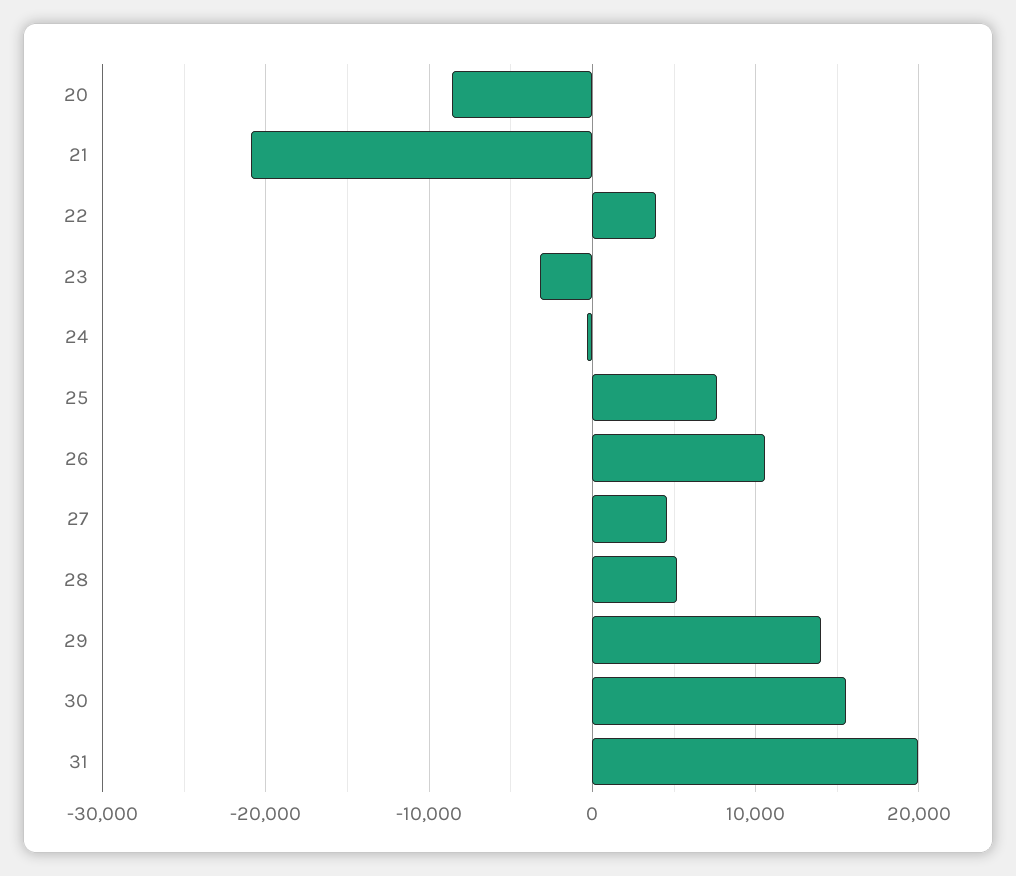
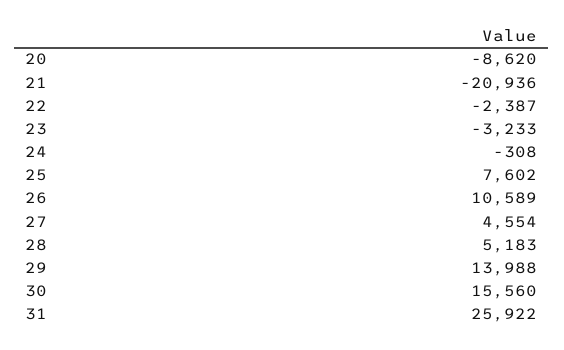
22: 4000 -> -2387
31: 20000 -> 25922

